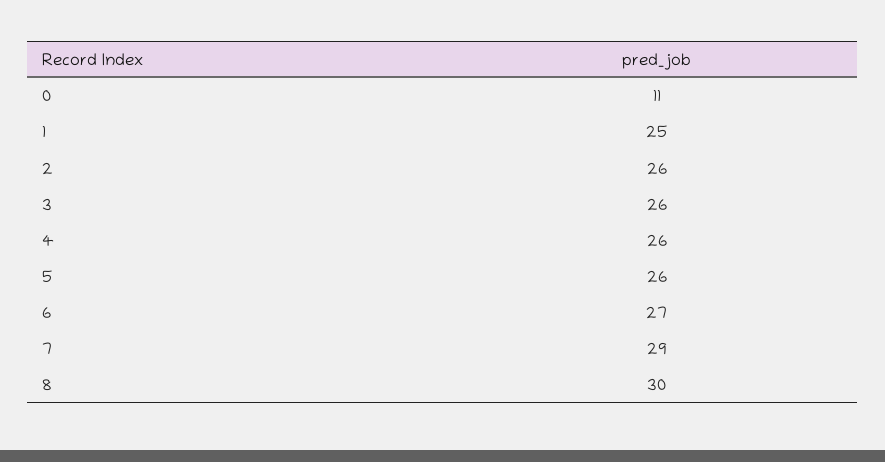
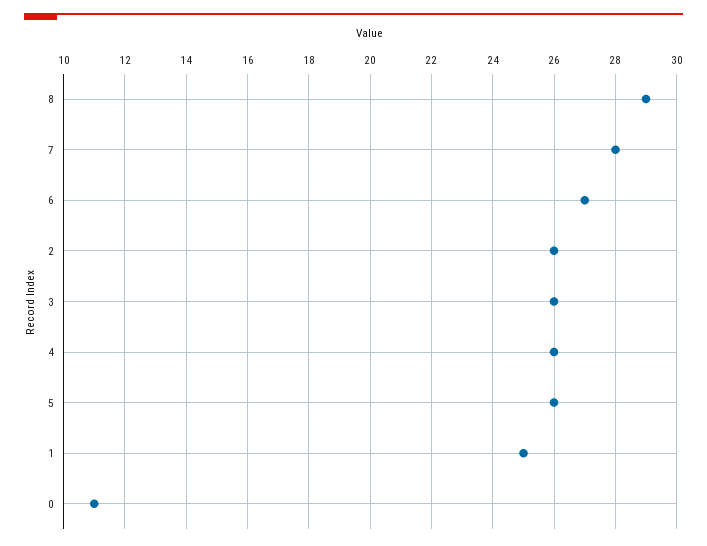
7: 29 -> 28
8: 30 -> 29

